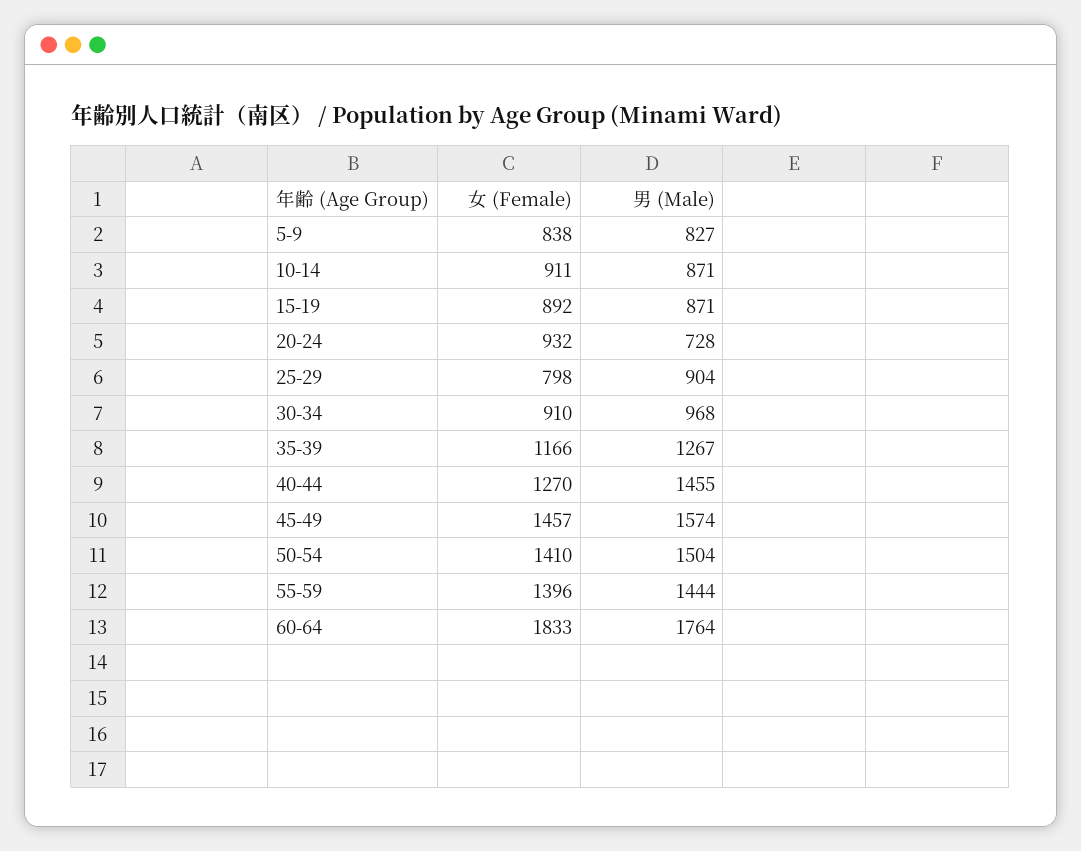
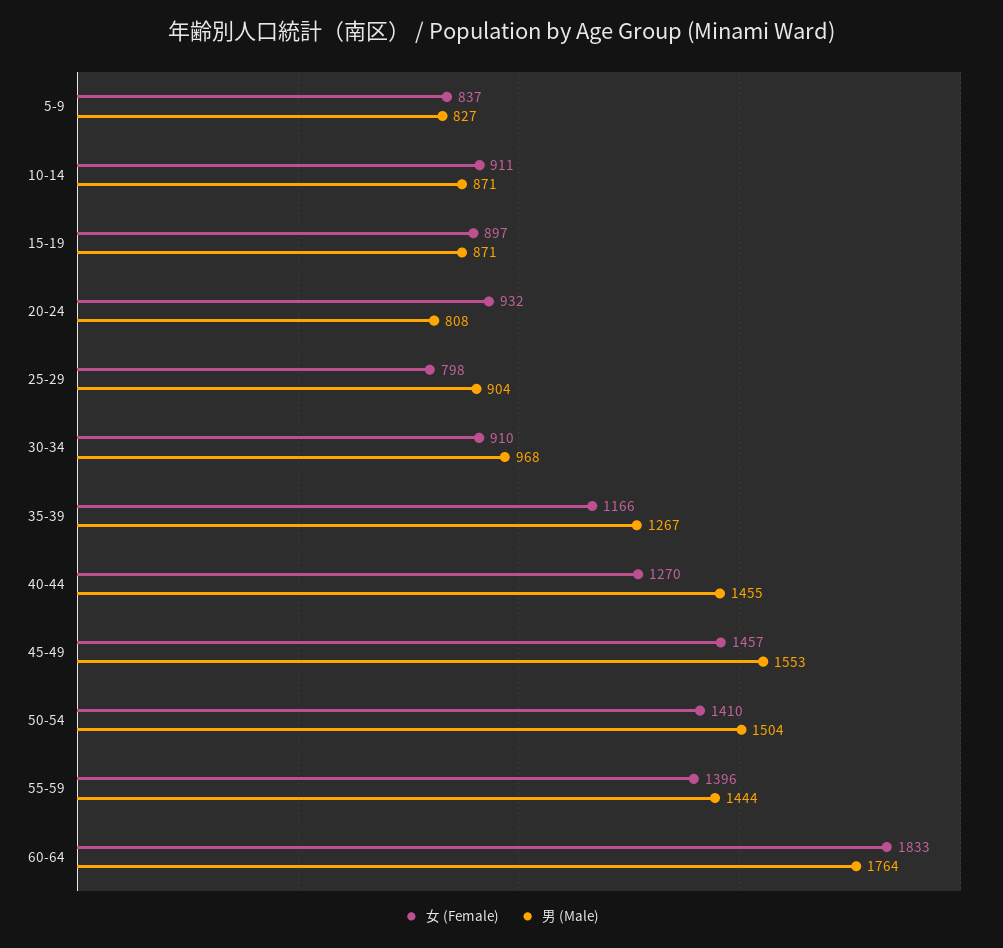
女 (Female), 5-9: 838 -> 837
女 (Female), 15-19: 892 -> 897
男 (Male), 20-24: 728 -> 808
男 (Male), 45-49: 1574 -> 1553

